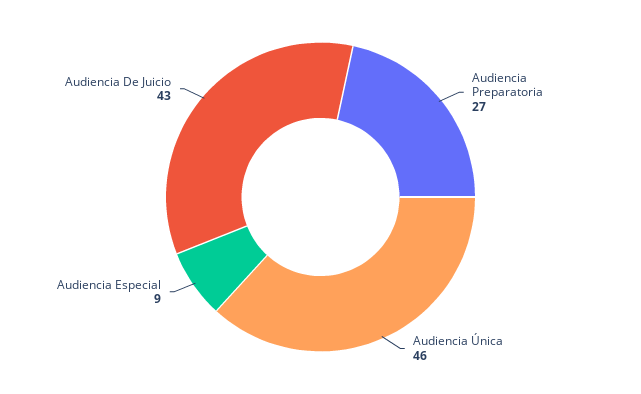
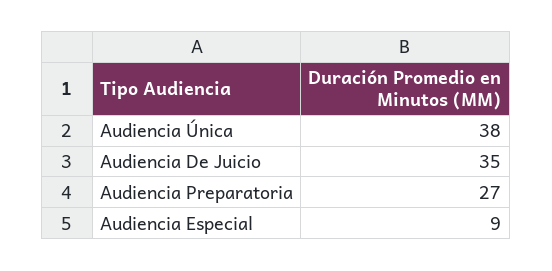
Audiencia Única: 46 -> 38
Audiencia De Juicio: 43 -> 35

